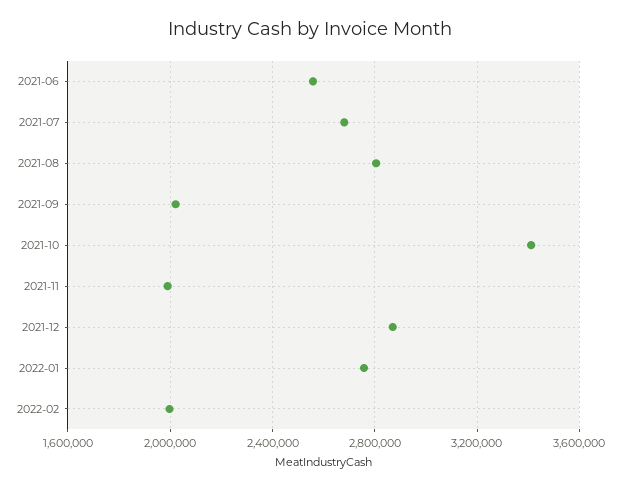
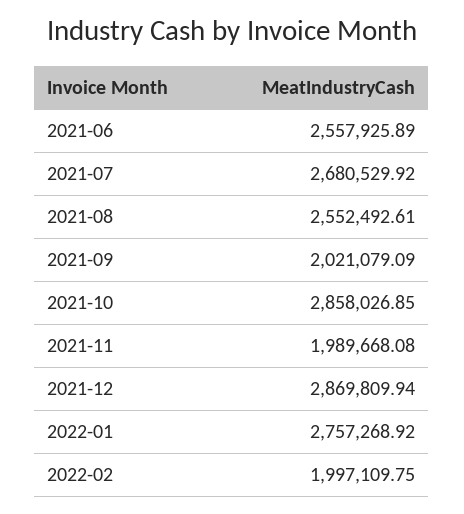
2021-08: 2800000 -> 2552492.61
2021-10: 3400000 -> 2858026.85

